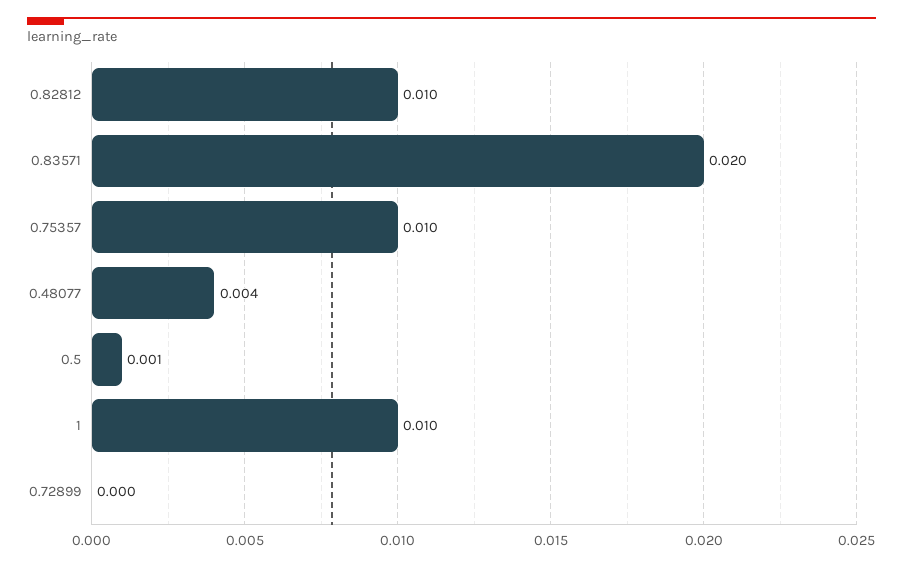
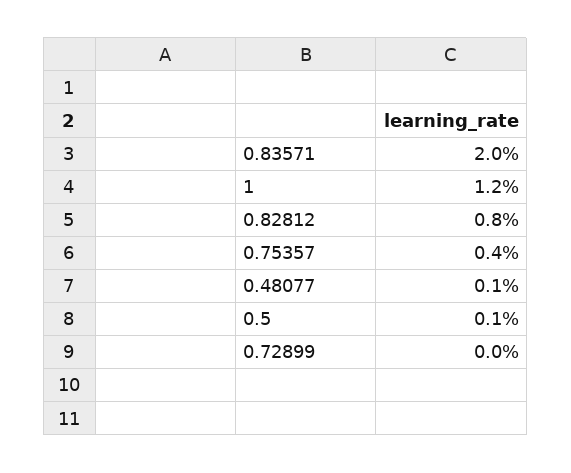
0.82812: 0.01 -> 0.008
0.75357: 0.01 -> 0.004
0.48077: 0.004 -> 0.001
1: 0.01 -> 0.012

